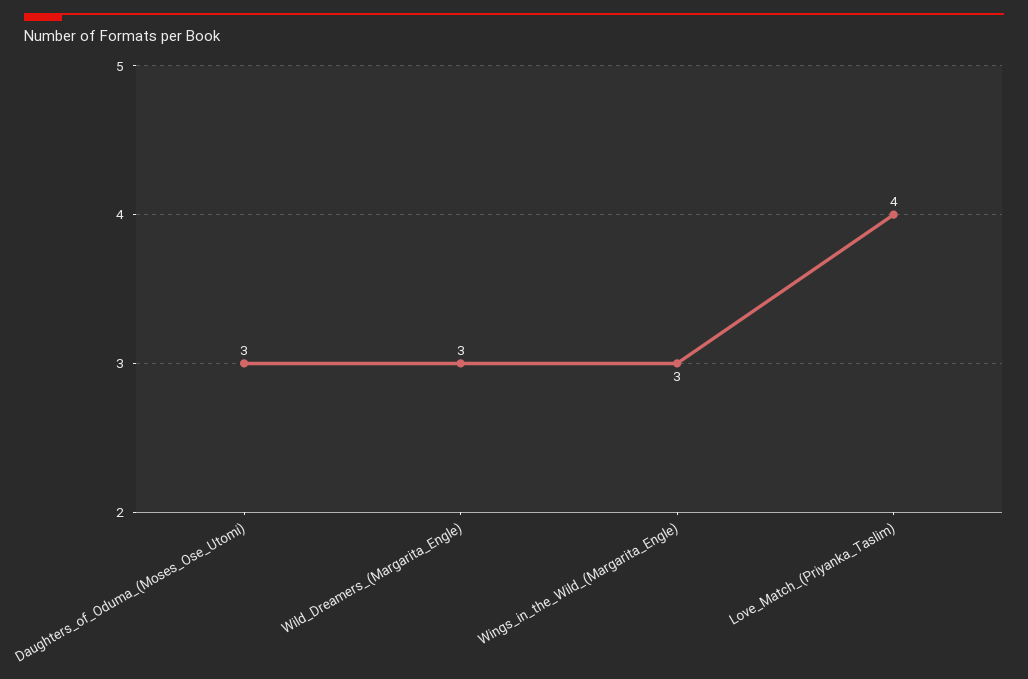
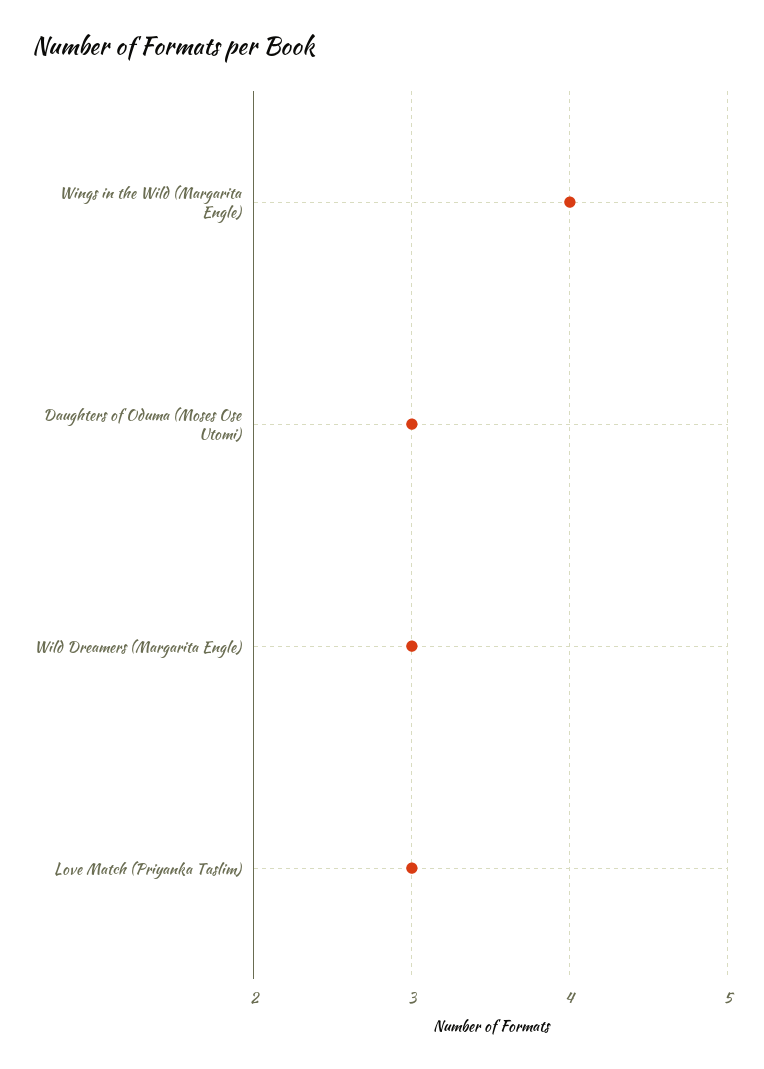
Wings_in_the_Wild_(Margarita_Engle): 3 -> 4
Love_Match_(Priyanka_Taslim): 4 -> 3

